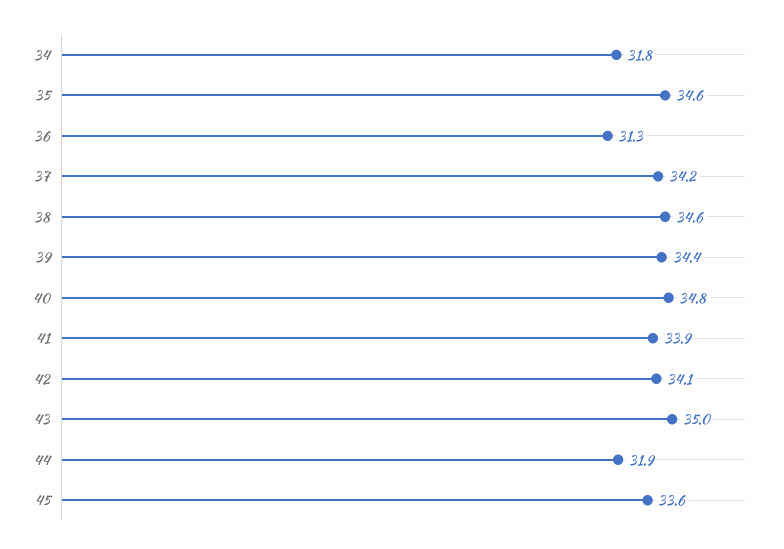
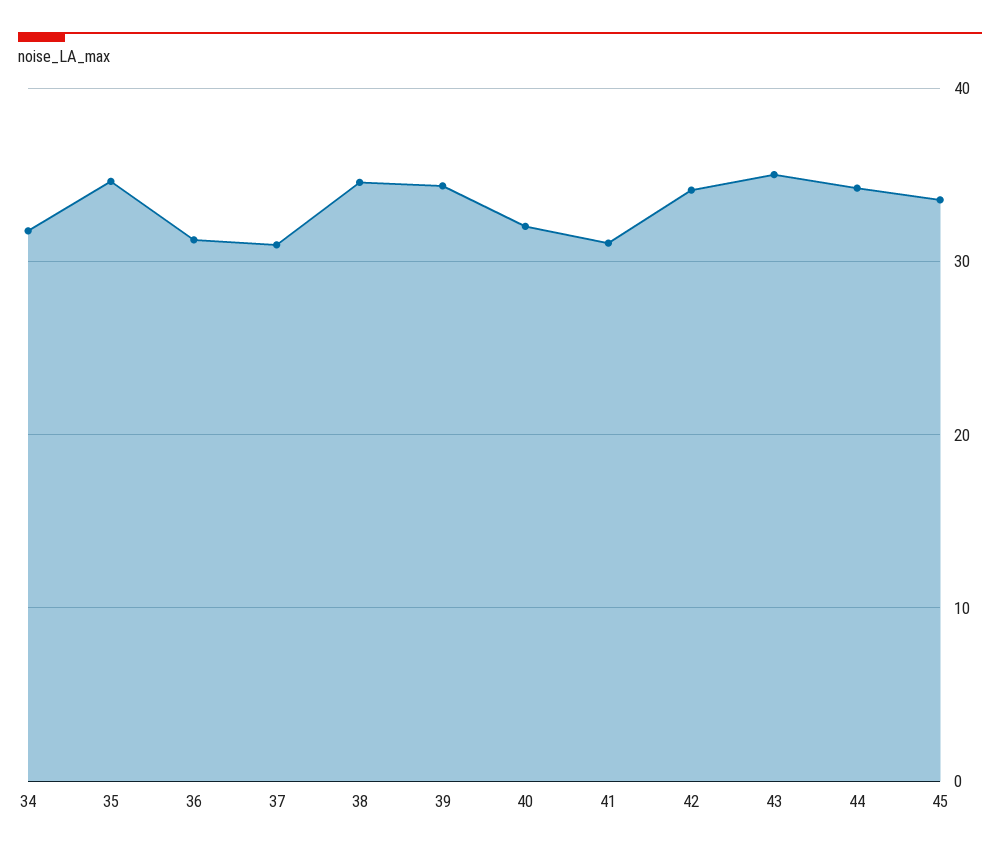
37: 34.2 -> 31
40: 34.8 -> 32
41: 33.9 -> 31
44: 31.9 -> 34

